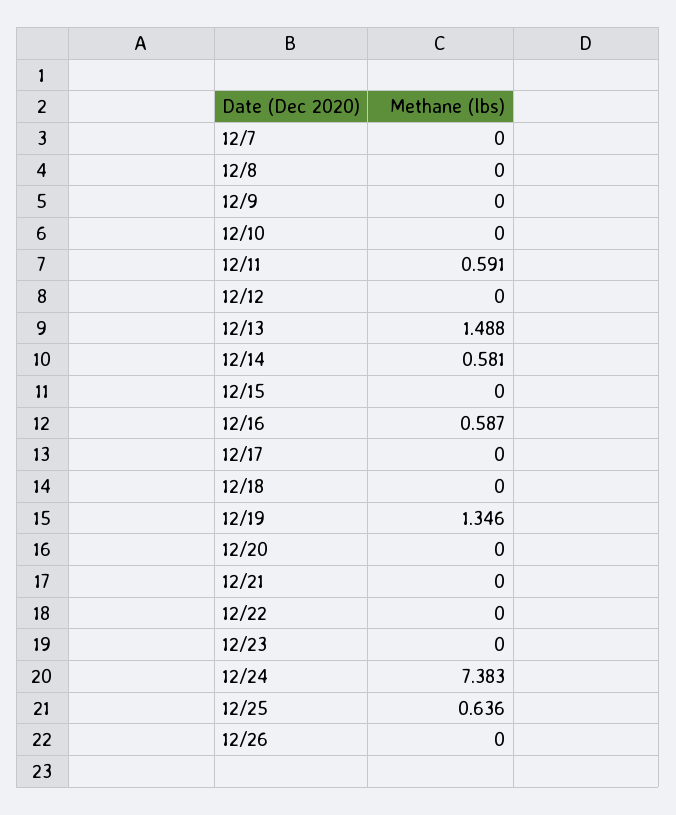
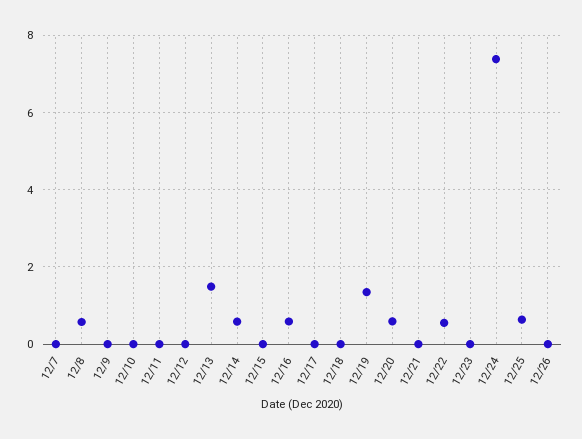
12/8: 0 -> 0.6
12/11: 0.591 -> 0
12/20: 0 -> 0.6
12/22: 0 -> 0.6

